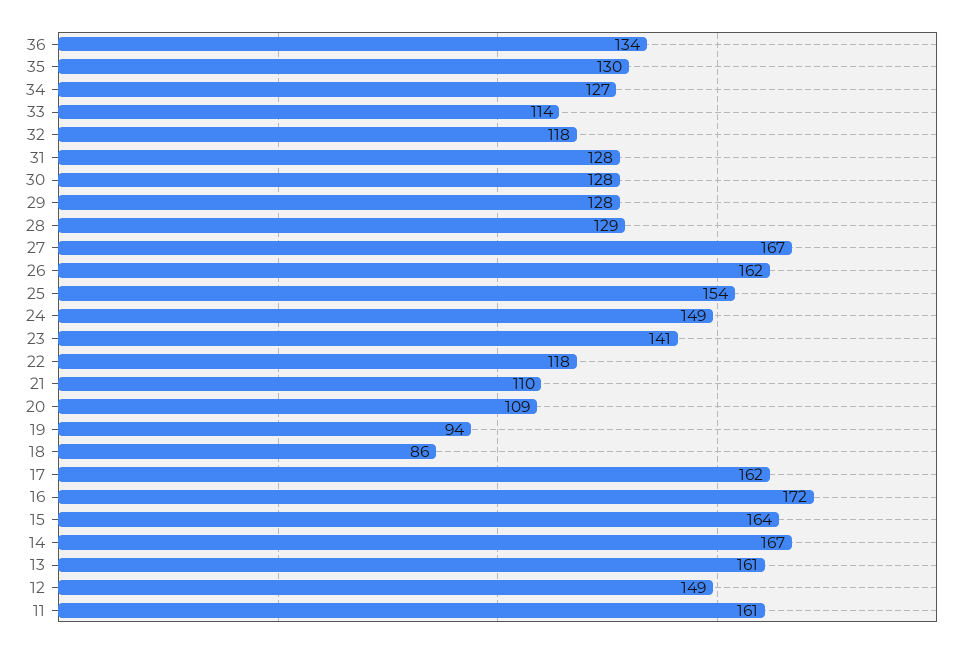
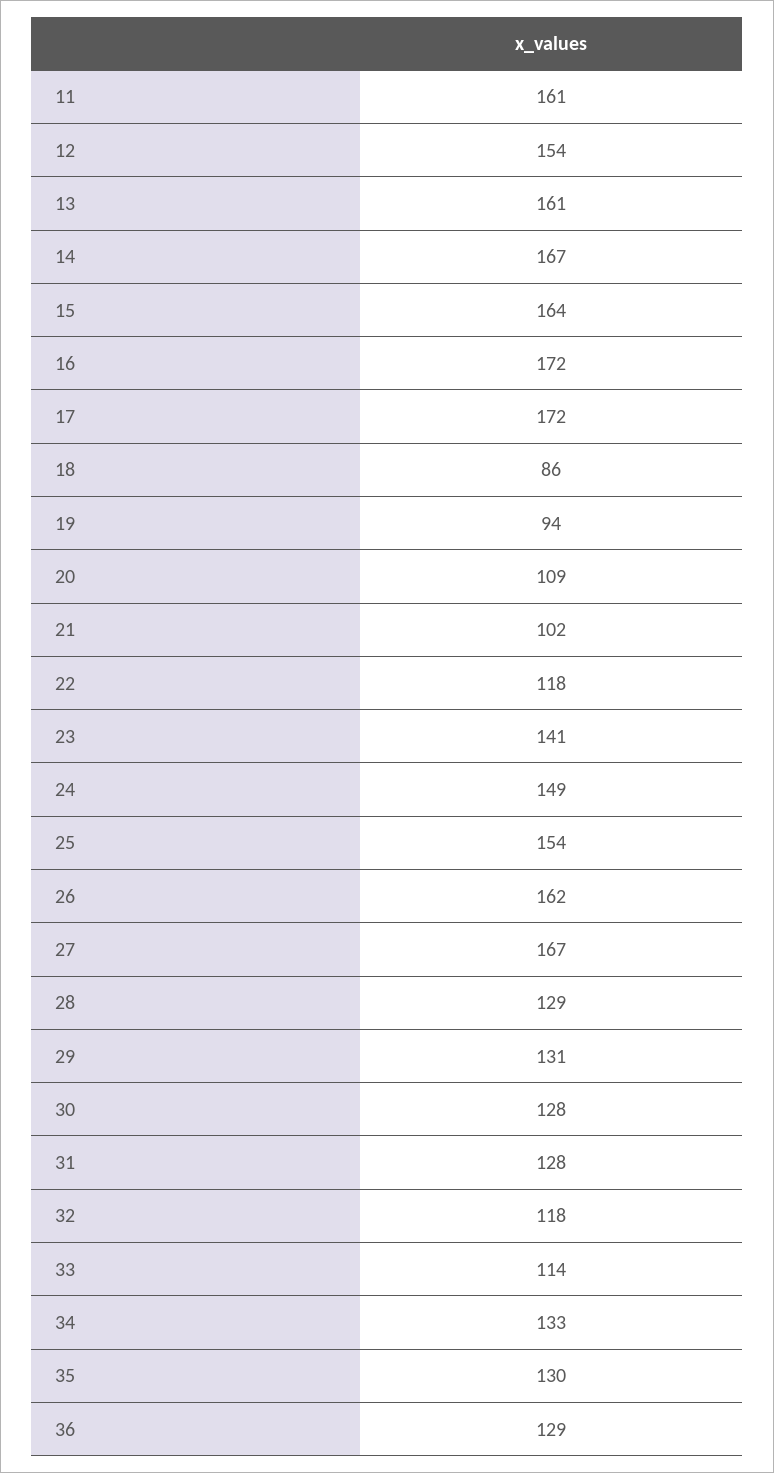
36: 134 -> 129
34: 127 -> 133
29: 128 -> 131
21: 110 -> 102
17: 162 -> 172
12: 149 -> 154

